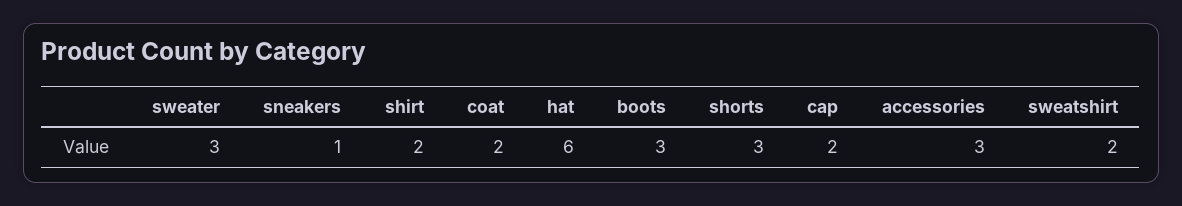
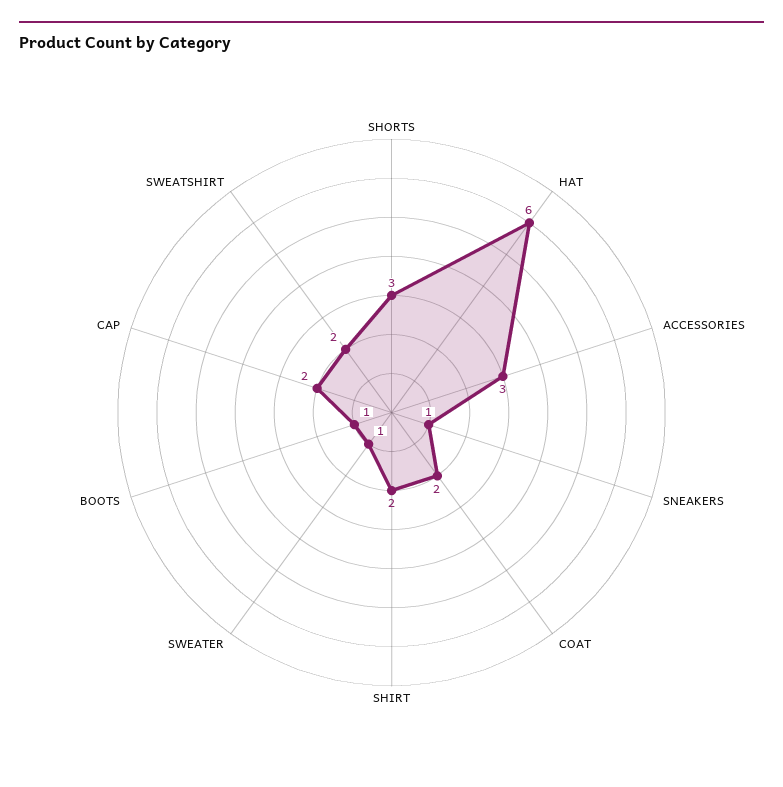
sweater: 3 -> 1
boots: 3 -> 1

